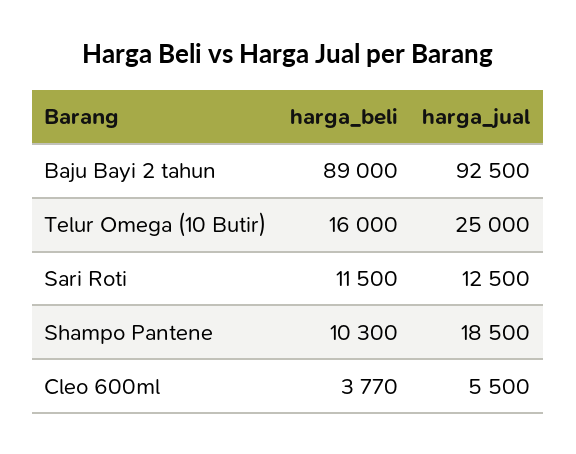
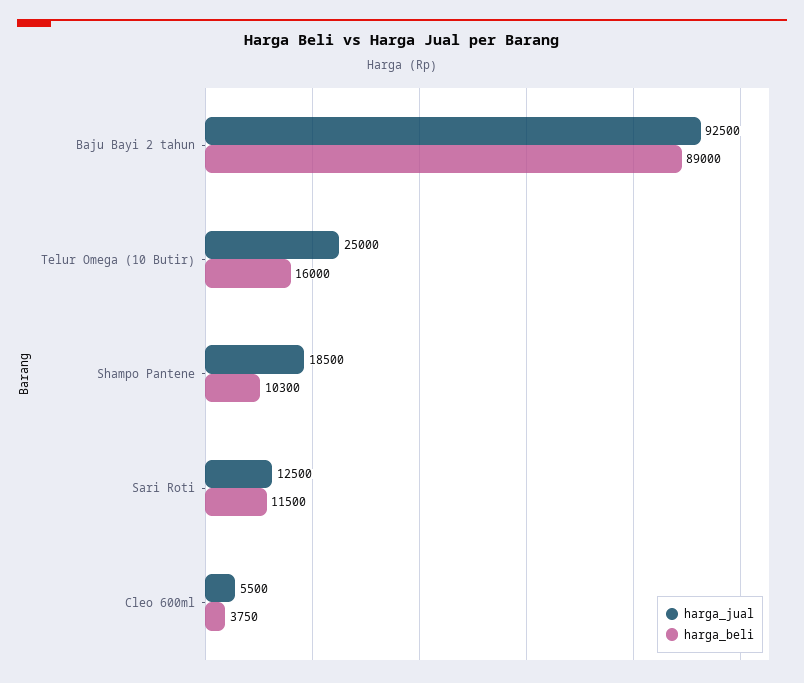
harga_beli, Cleo 600ml: 3770 -> 3750

